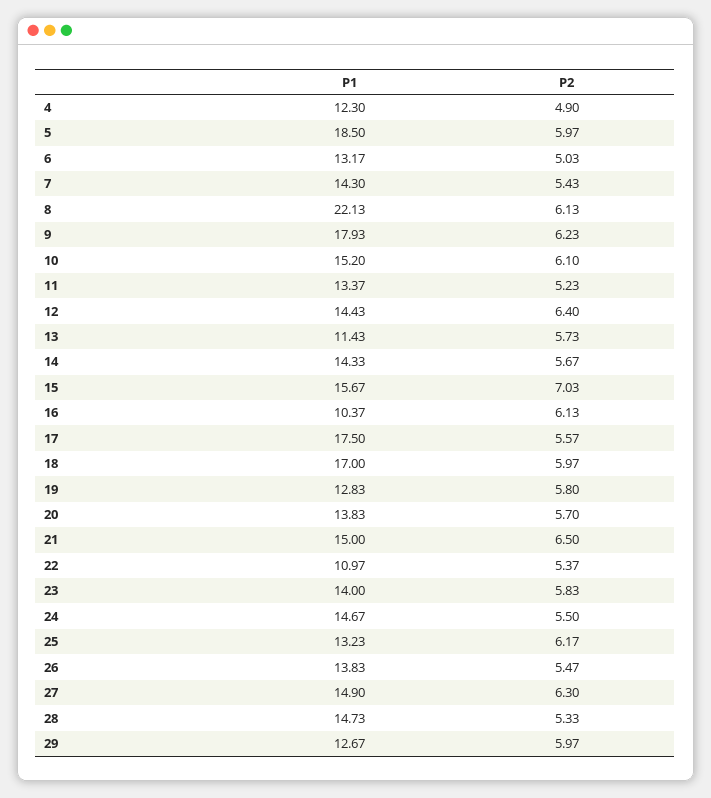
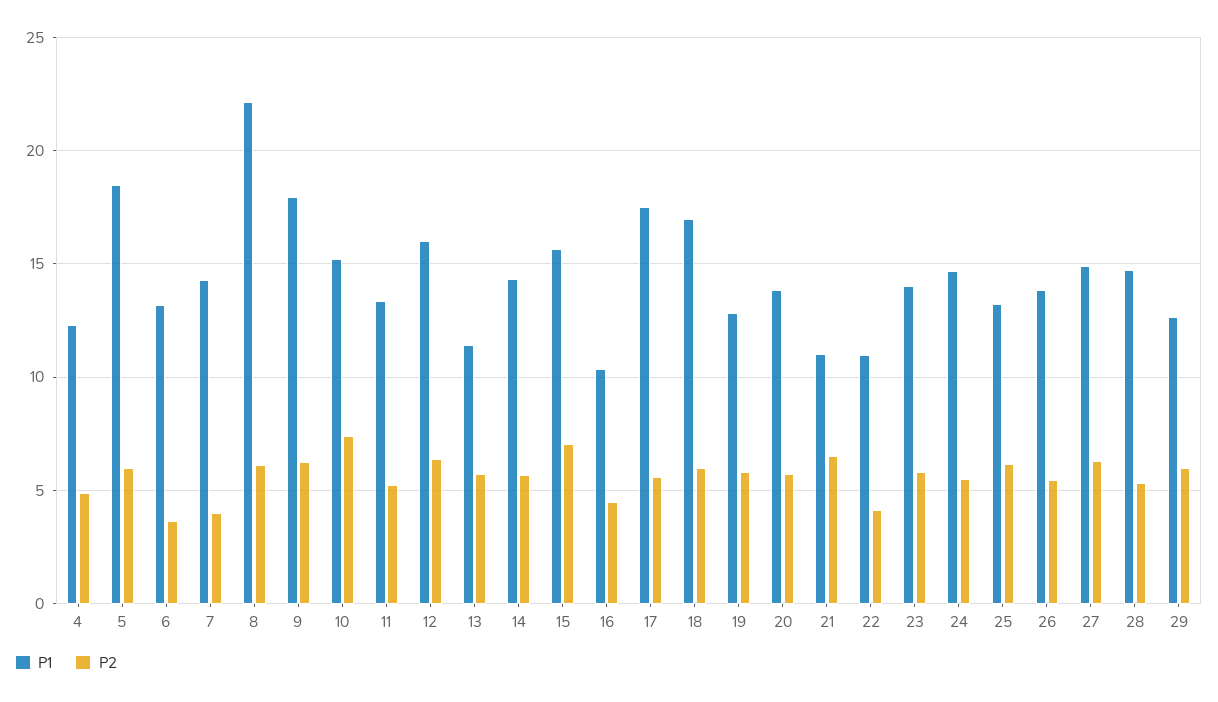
P2, 6: 5.03 -> 3.5
P2, 7: 5.43 -> 4
P2, 10: 6.1 -> 7.5
P1, 12: 14.43 -> 16
P2, 16: 6.13 -> 4.5
P1, 21: 15 -> 11
P2, 22: 5.37 -> 4

